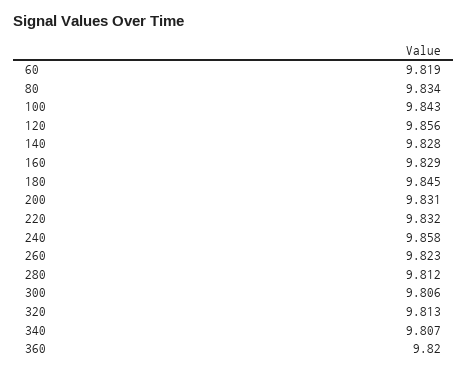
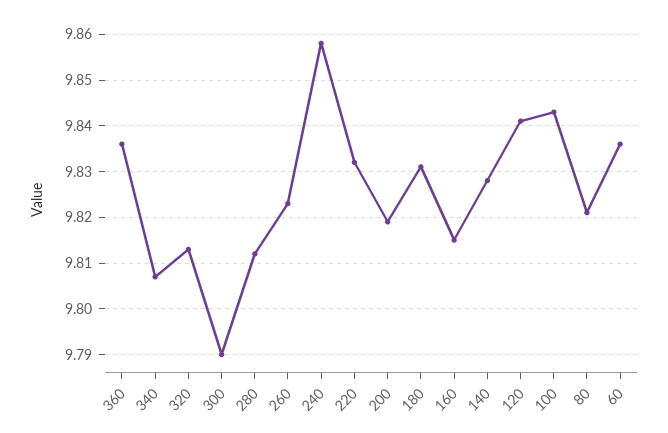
60: 9.819 -> 9.835
80: 9.834 -> 9.82
120: 9.856 -> 9.84
160: 9.829 -> 9.815
180: 9.845 -> 9.83
200: 9.831 -> 9.82
300: 9.806 -> 9.79
360: 9.82 -> 9.835

